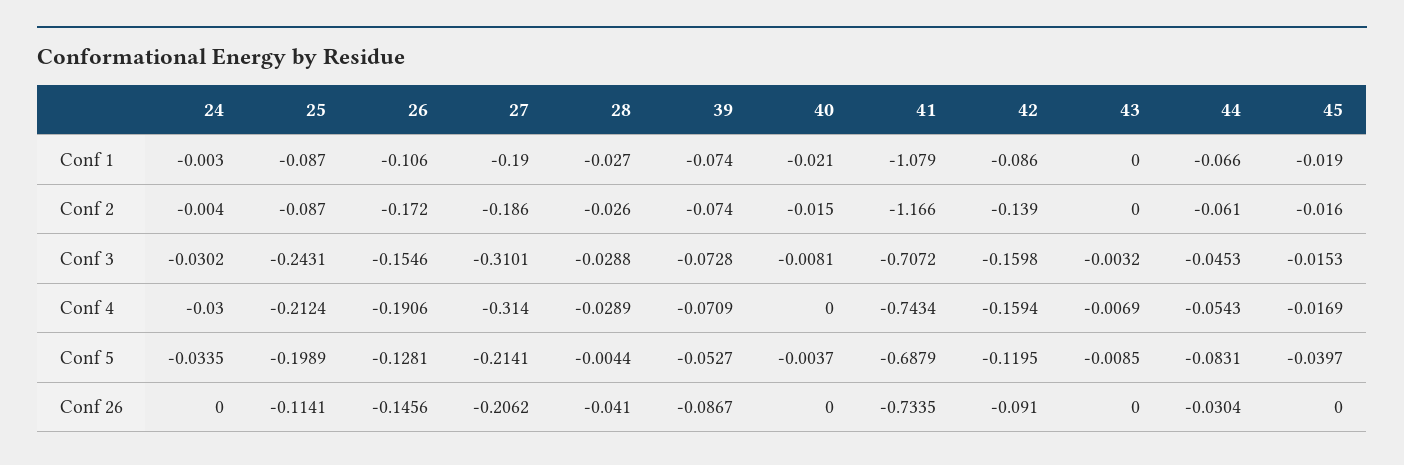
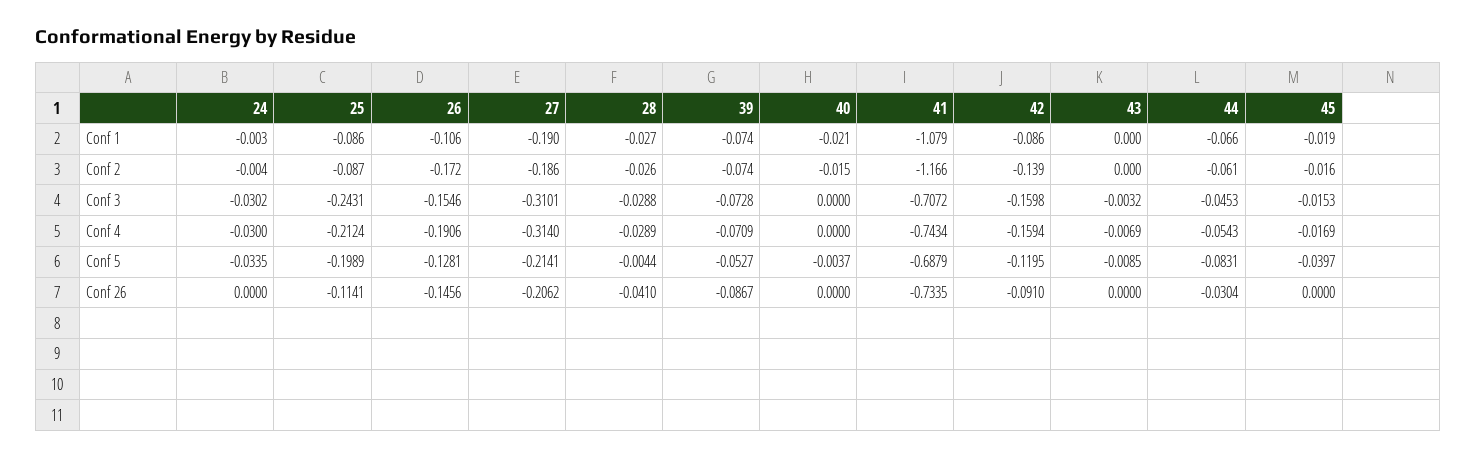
25, Conf 1: -0.087 -> -0.086
40, Conf 3: -0.0081 -> 0

